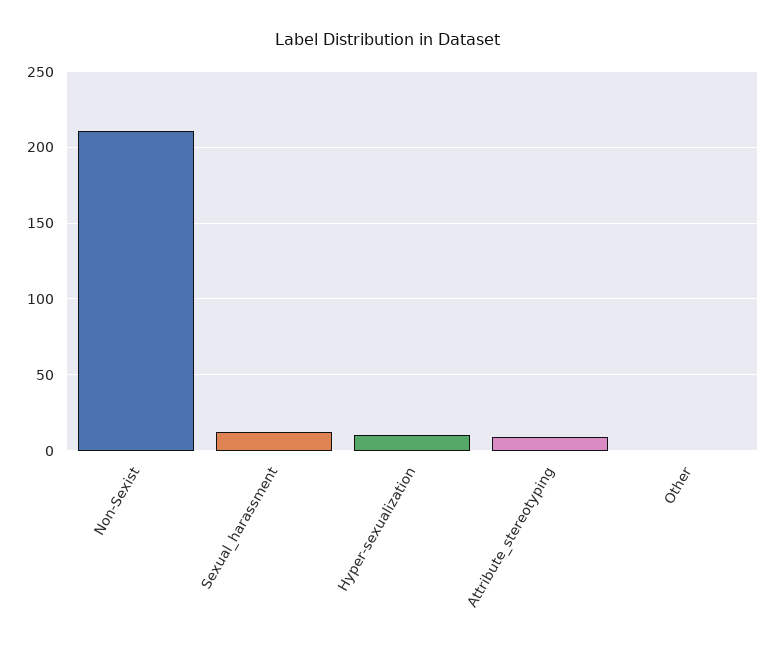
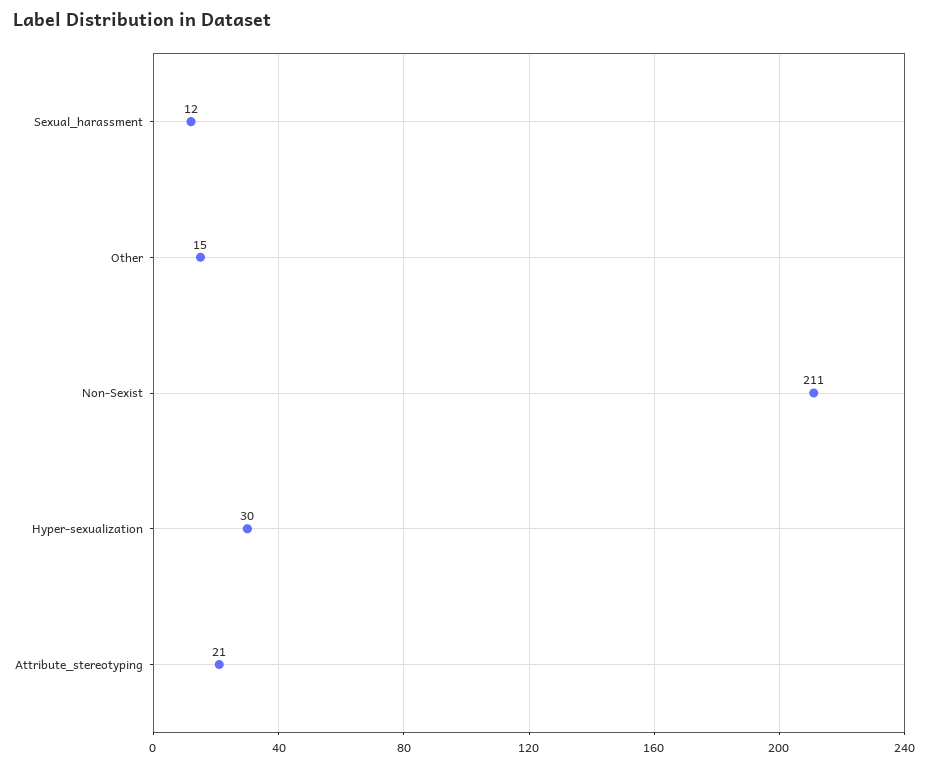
Hyper-sexualization: 10 -> 30
Attribute_stereotyping: 10 -> 21
Other: 0 -> 15

